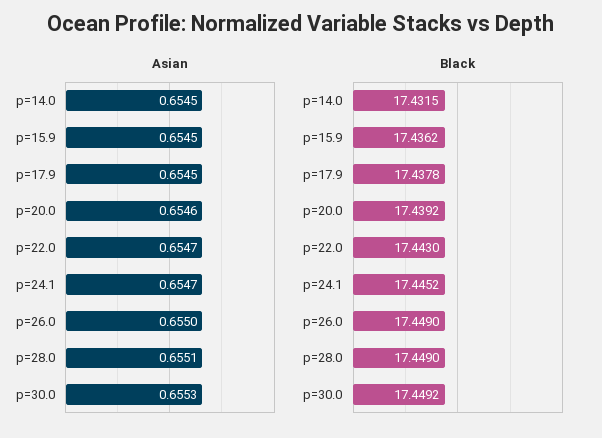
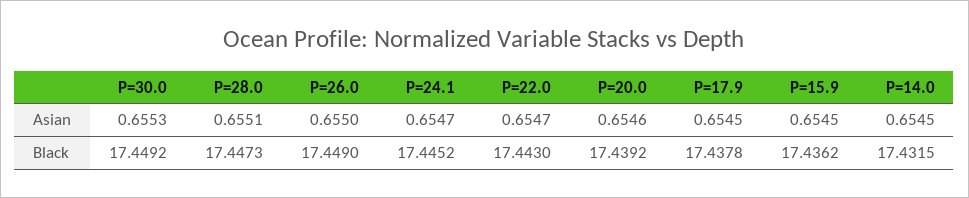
Black, p=28.0: 17.449 -> 17.4473

